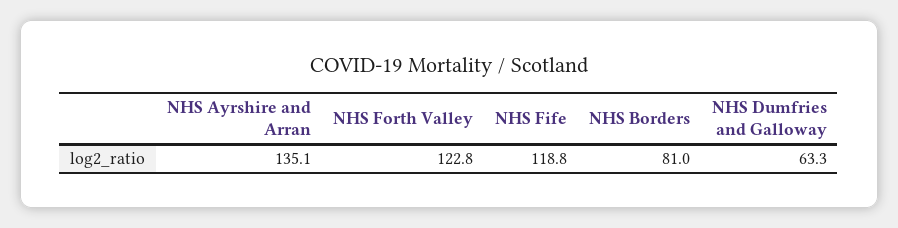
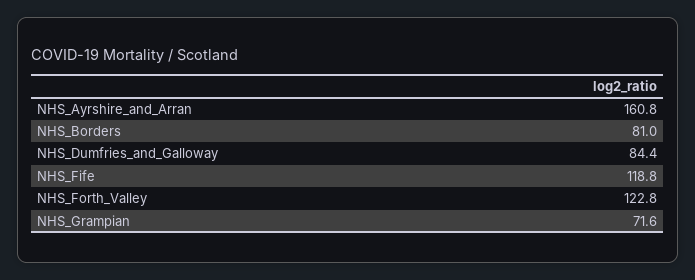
NHS Ayrshire and Arran: 135.1 -> 160.8
NHS Dumfries and Galloway: 63.3 -> 84.4
NHS_Grampian: none -> 71.6

